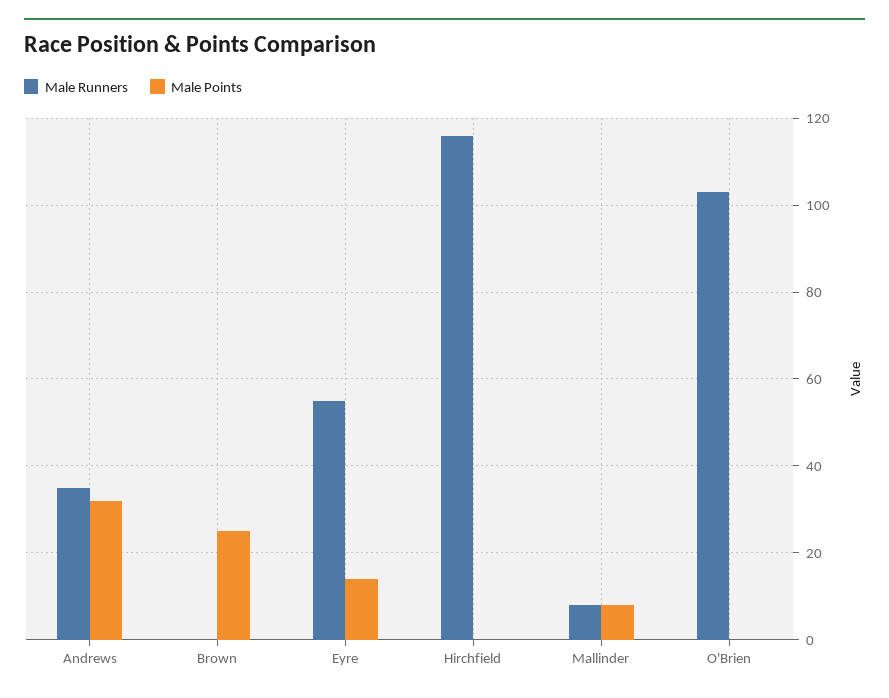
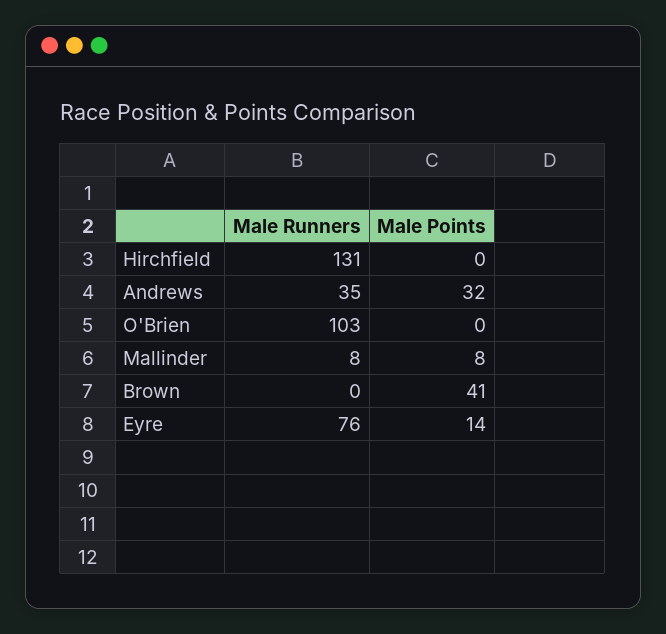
Male Points, Brown: 25 -> 41
Male Runners, Eyre: 55 -> 76
Male Runners, Hirchfield: 115 -> 131

